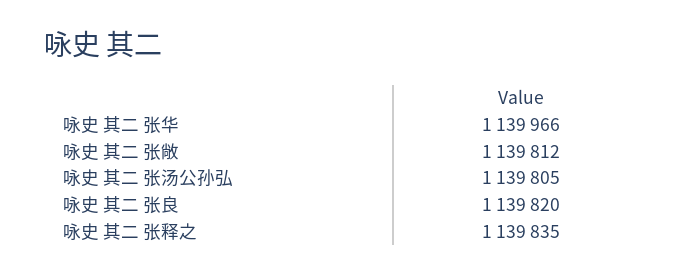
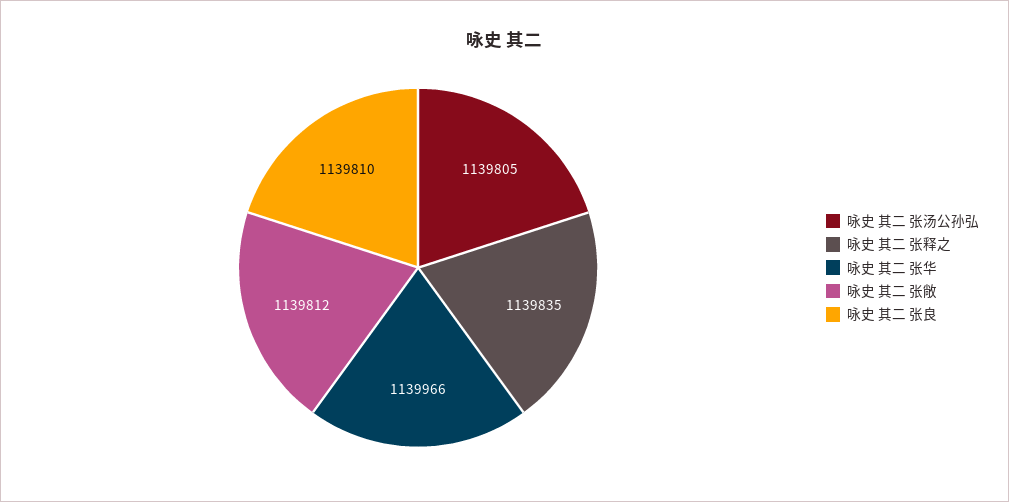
咏史 其二 张良: 1139820 -> 1139810

